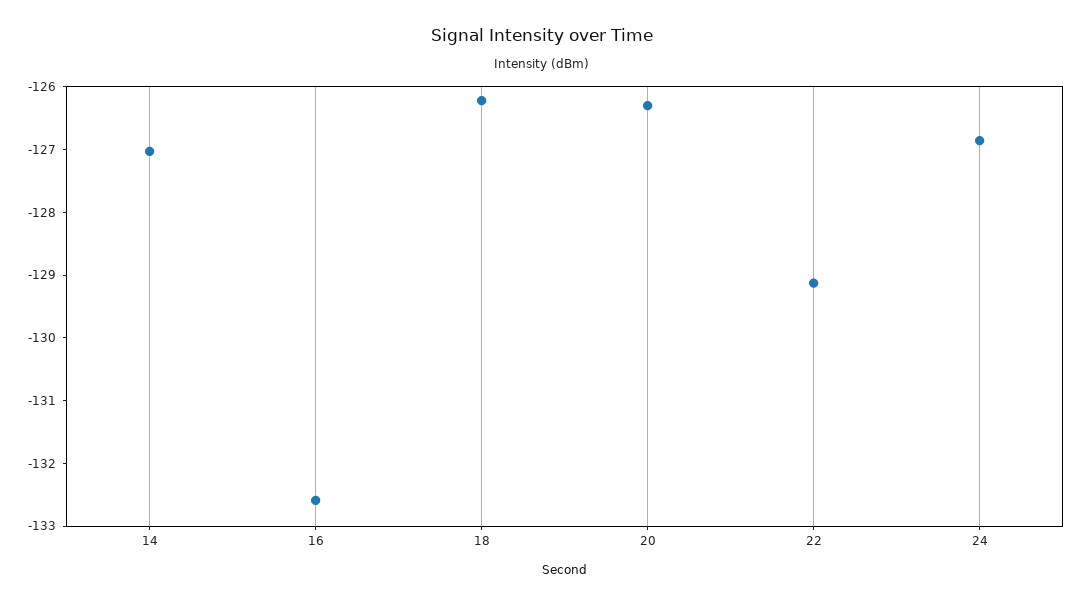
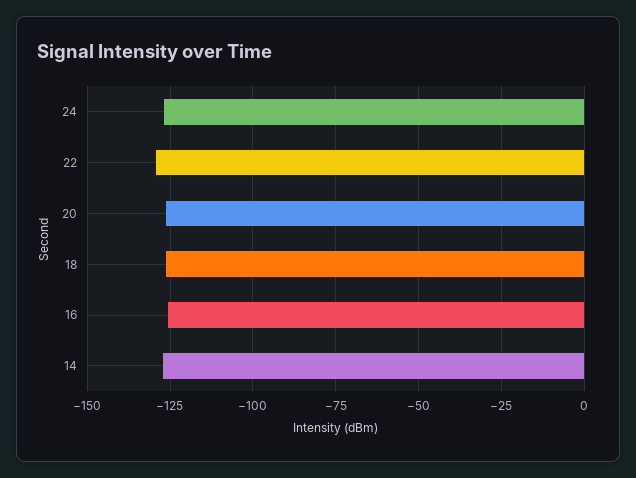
16: -132.6 -> -125

